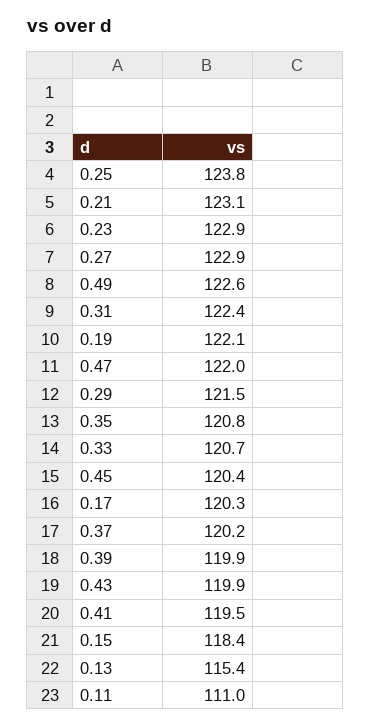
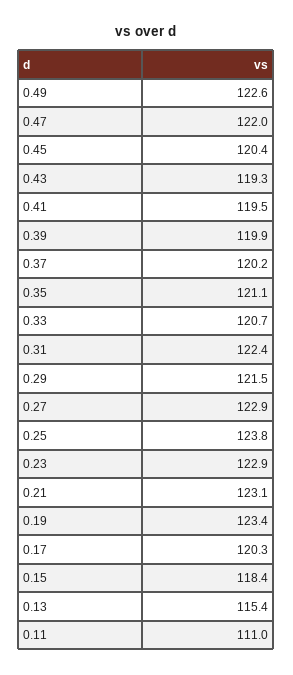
0.19: 122.1 -> 123.4
0.35: 120.8 -> 121.1
0.43: 119.9 -> 119.3

